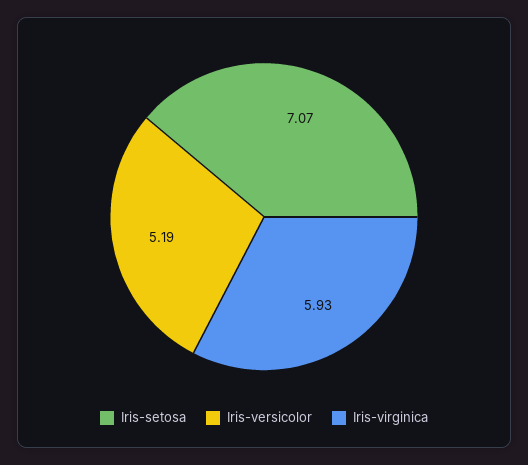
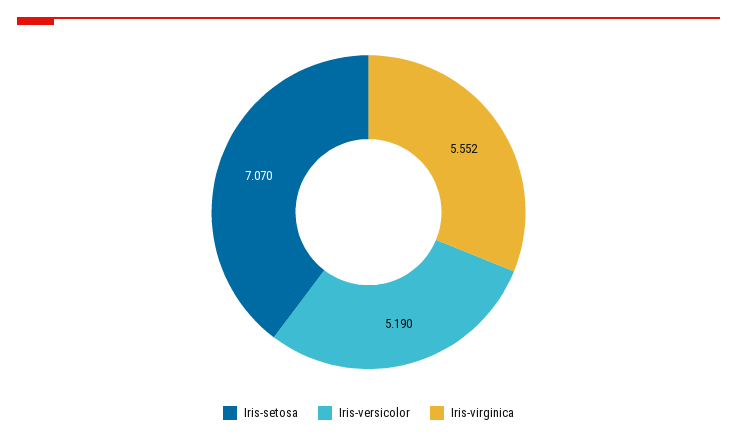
Iris-virginica: 5.93 -> 5.552

